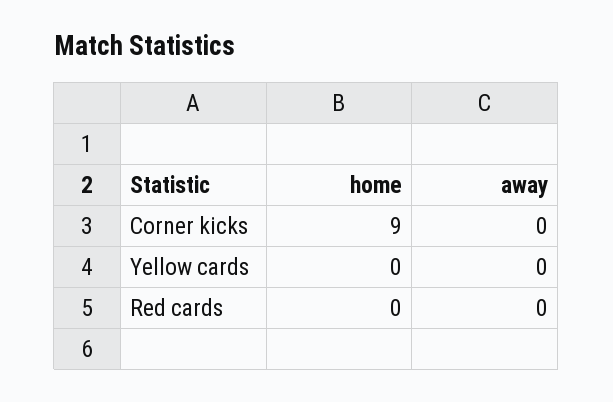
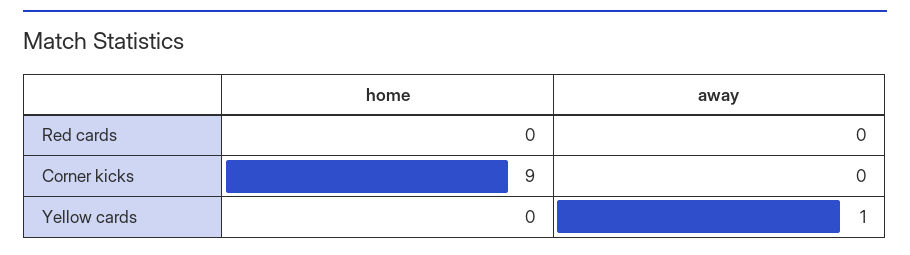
away, Yellow cards: 0 -> 1

